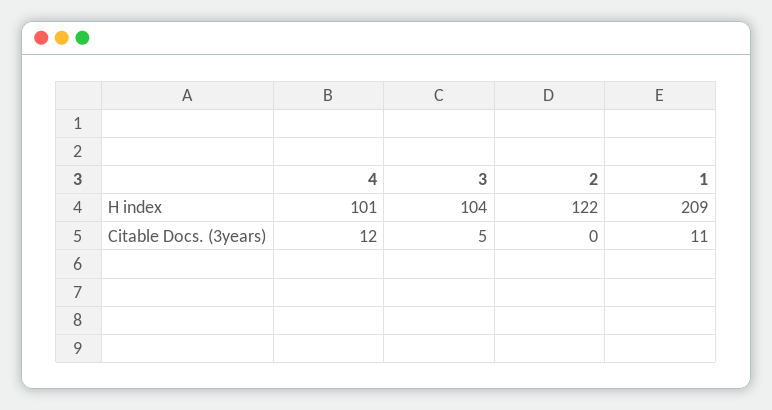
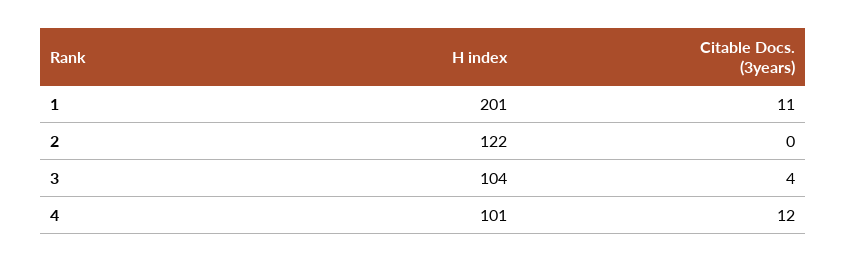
1, H index: 209 -> 201
3, Citable Docs. (3years): 5 -> 4

